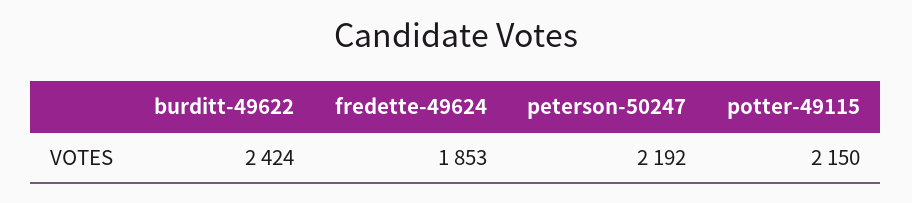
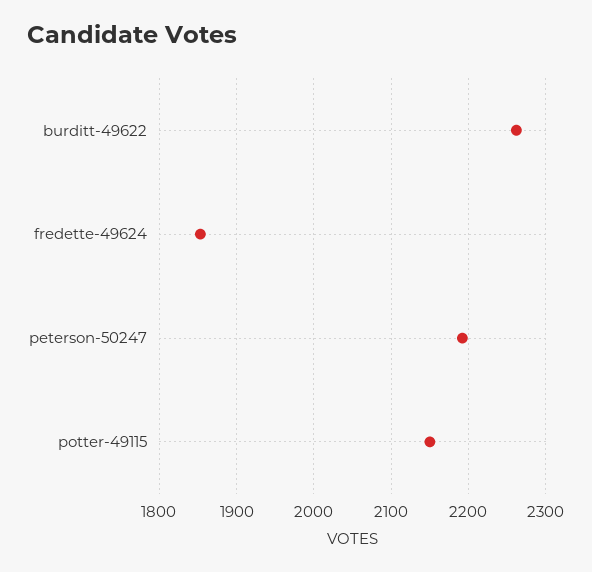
burditt-49622: 2424 -> 2260

